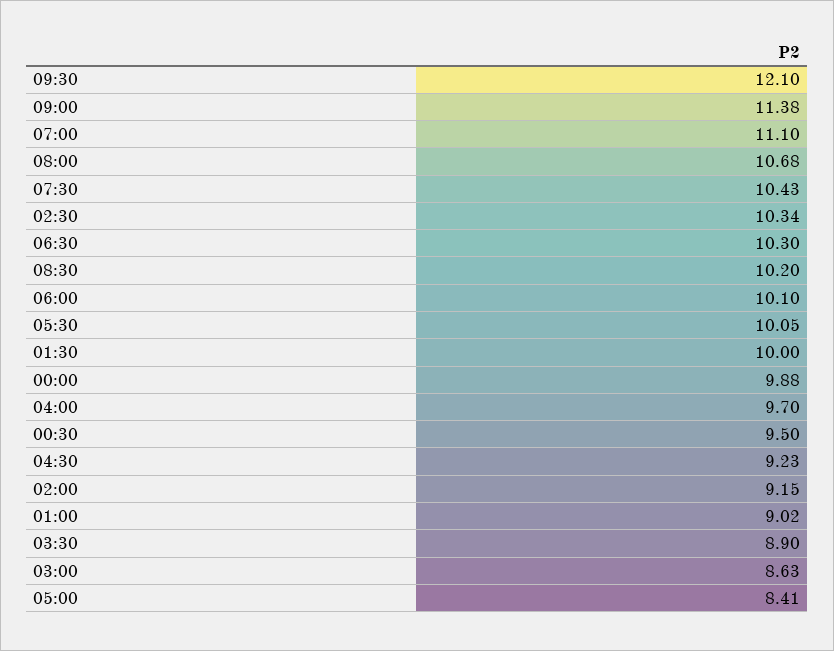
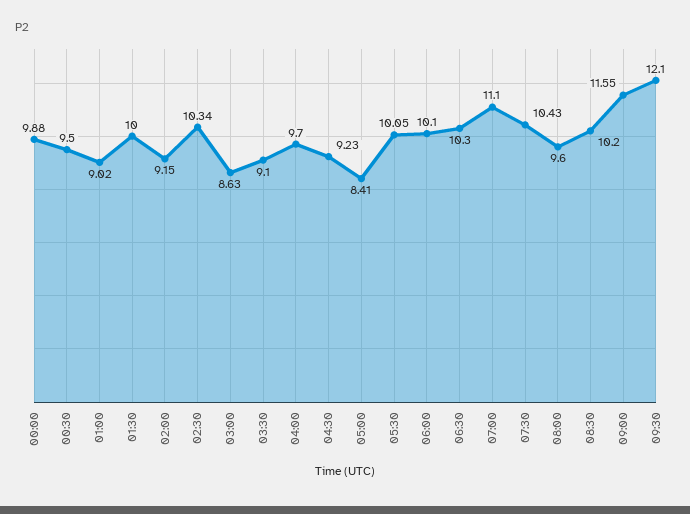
09:00: 11.38 -> 11.55
08:00: 10.68 -> 9.6
03:30: 8.9 -> 9.1

